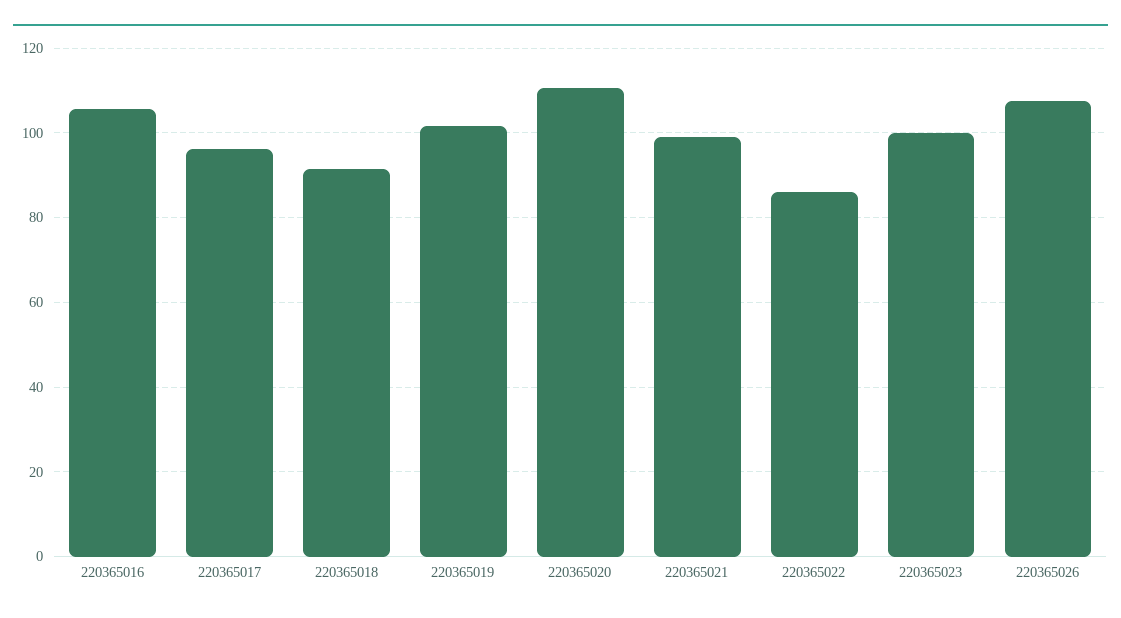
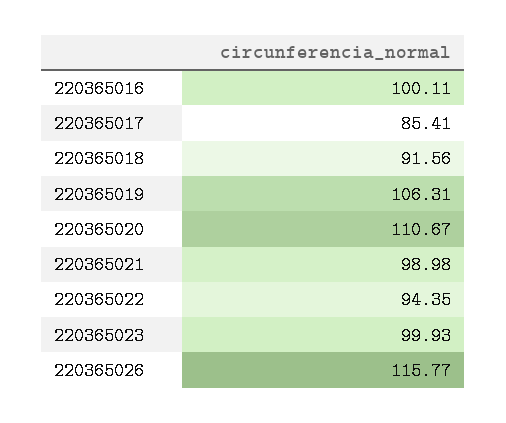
220365016: 106 -> 100.11
220365017: 96 -> 85.41
220365019: 102 -> 106.31
220365022: 86 -> 94.35
220365026: 108 -> 115.77

